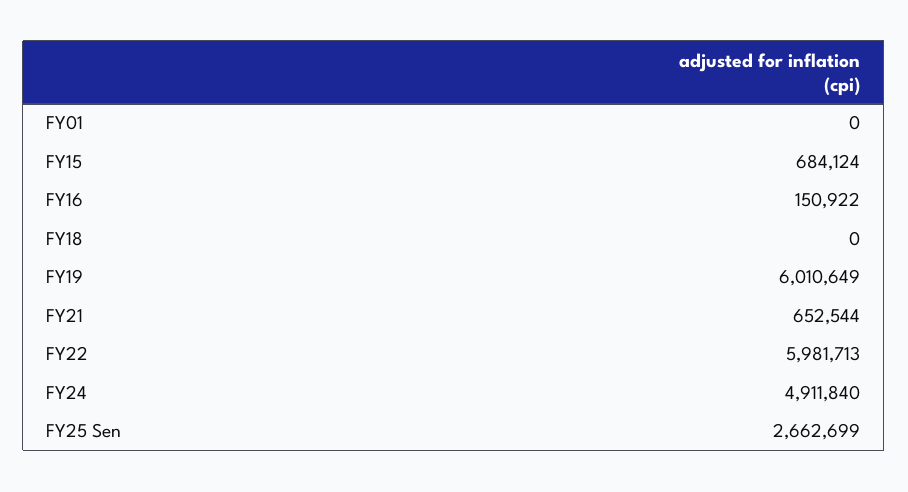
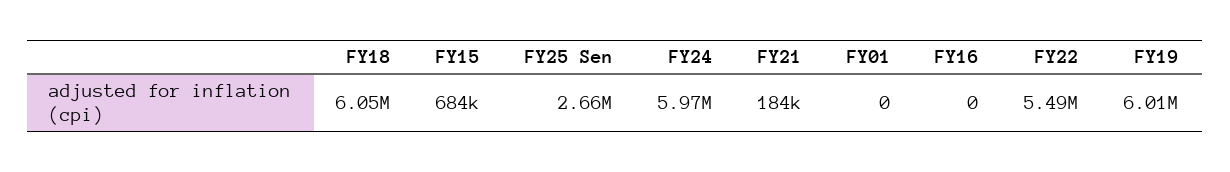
FY16: 150922 -> 0
FY18: 0 -> 6050000
FY21: 652544 -> 184000
FY22: 5981713 -> 5490000
FY24: 4911840 -> 5970000

